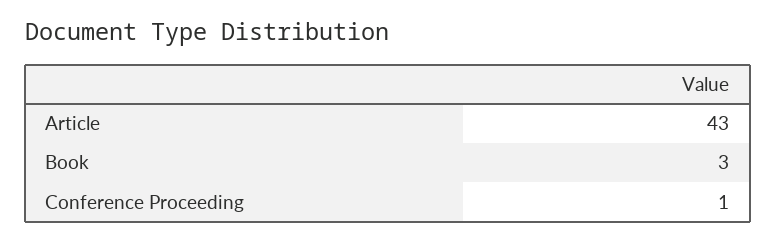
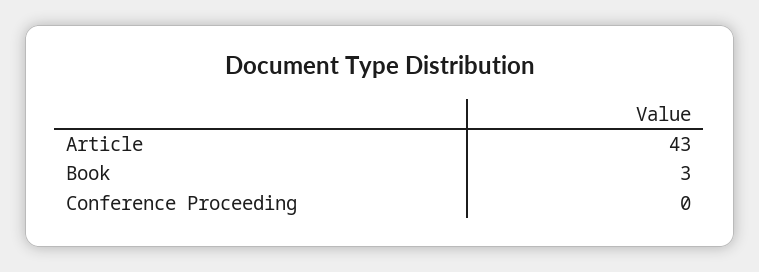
Conference Proceeding: 1 -> 0

